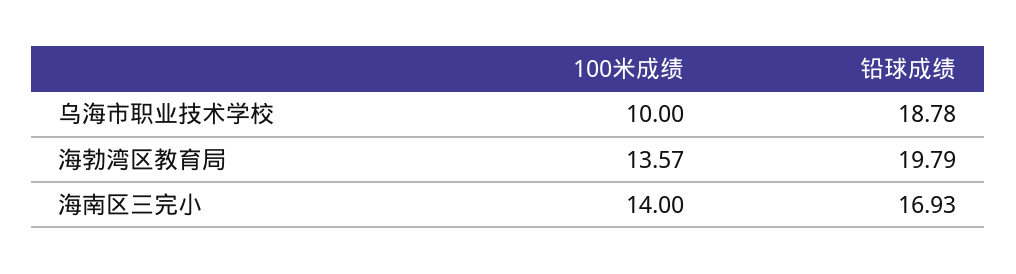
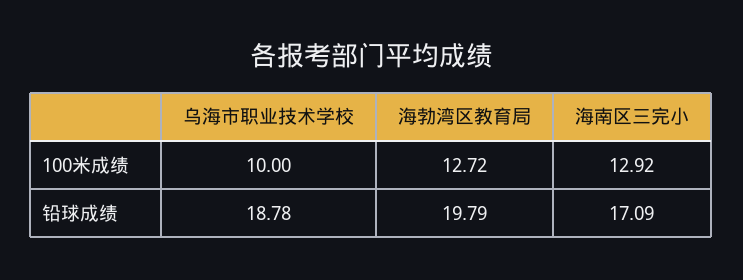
100米成绩, 海勃湾区教育局: 13.57 -> 12.72
100米成绩, 海南区三完小: 14 -> 12.92
铅球成绩, 海南区三完小: 16.93 -> 17.09

